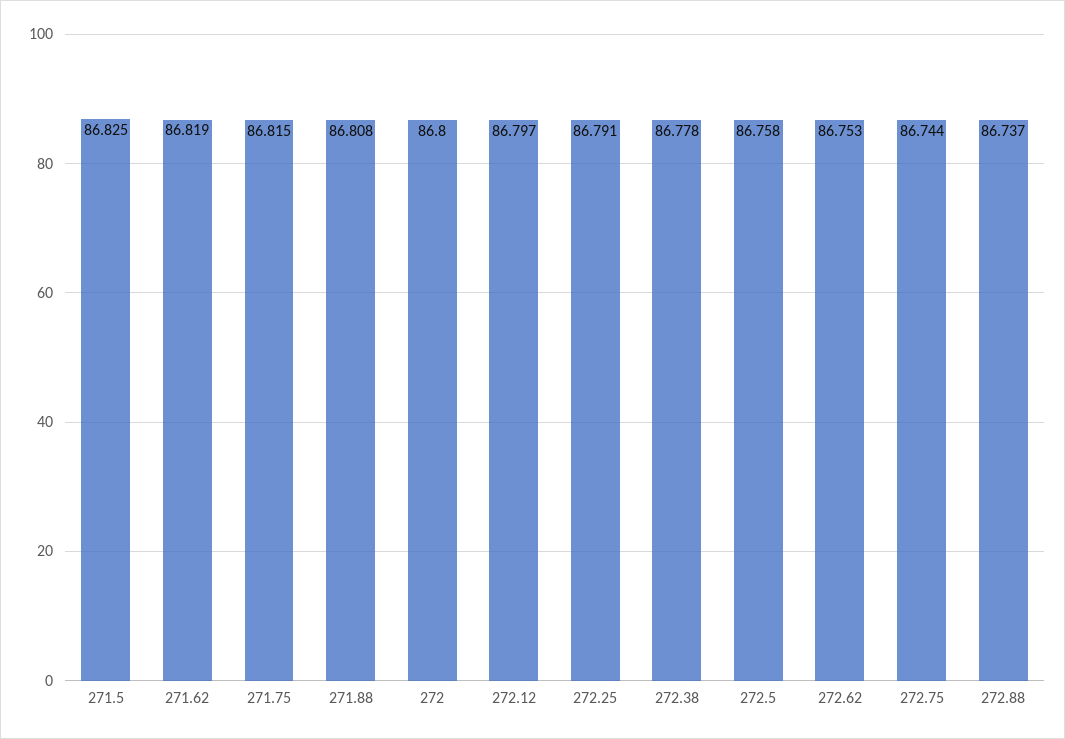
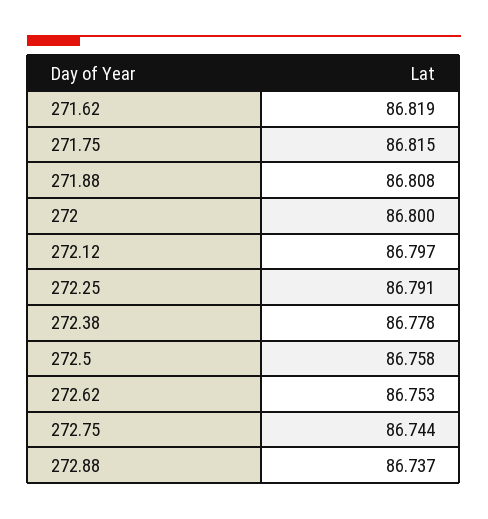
271.5: 86.825 -> none

